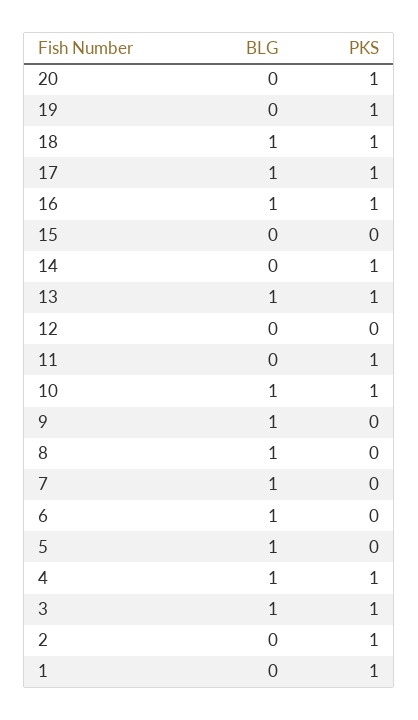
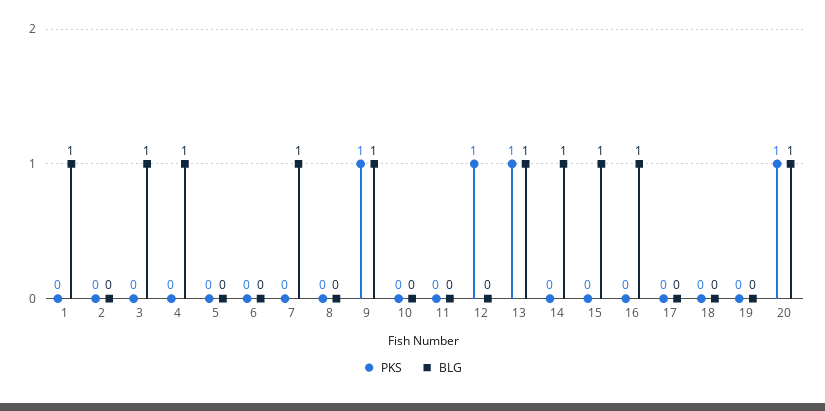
BLG, 20: 0 -> 1
PKS, 19: 1 -> 0
BLG, 18: 1 -> 0
PKS, 18: 1 -> 0
BLG, 17: 1 -> 0
PKS, 17: 1 -> 0
PKS, 16: 1 -> 0
BLG, 15: 0 -> 1
BLG, 14: 0 -> 1
PKS, 14: 1 -> 0
PKS, 12: 0 -> 1
PKS, 11: 1 -> 0
BLG, 10: 1 -> 0
PKS, 10: 1 -> 0
PKS, 9: 0 -> 1
BLG, 8: 1 -> 0
BLG, 6: 1 -> 0
BLG, 5: 1 -> 0
PKS, 4: 1 -> 0
PKS, 3: 1 -> 0
PKS, 2: 1 -> 0
BLG, 1: 0 -> 1
PKS, 1: 1 -> 0

